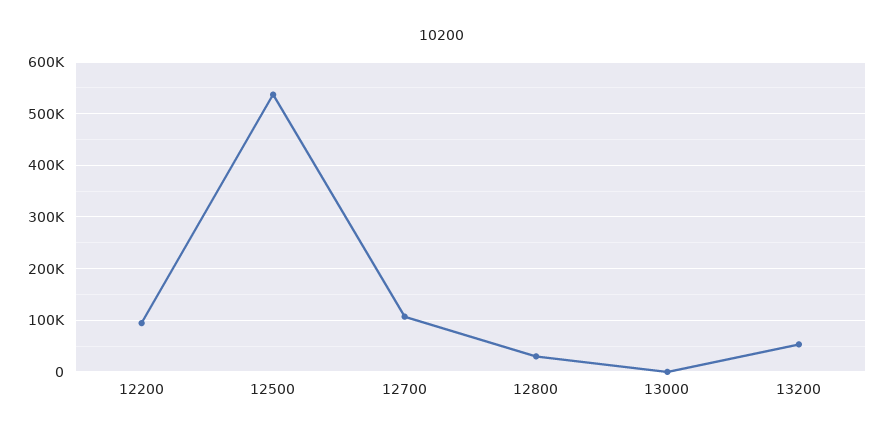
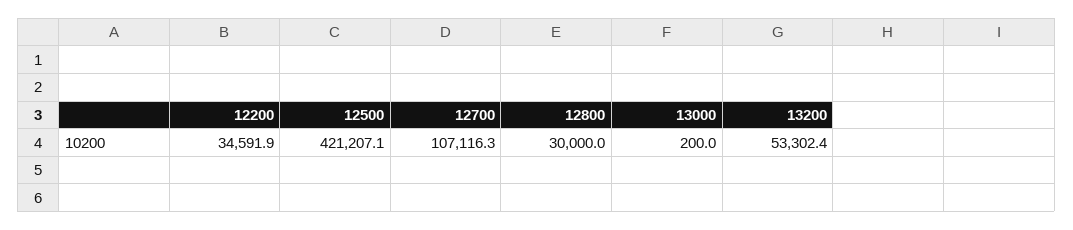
12200: 100000 -> 34591.9
12500: 540000 -> 421207.1

